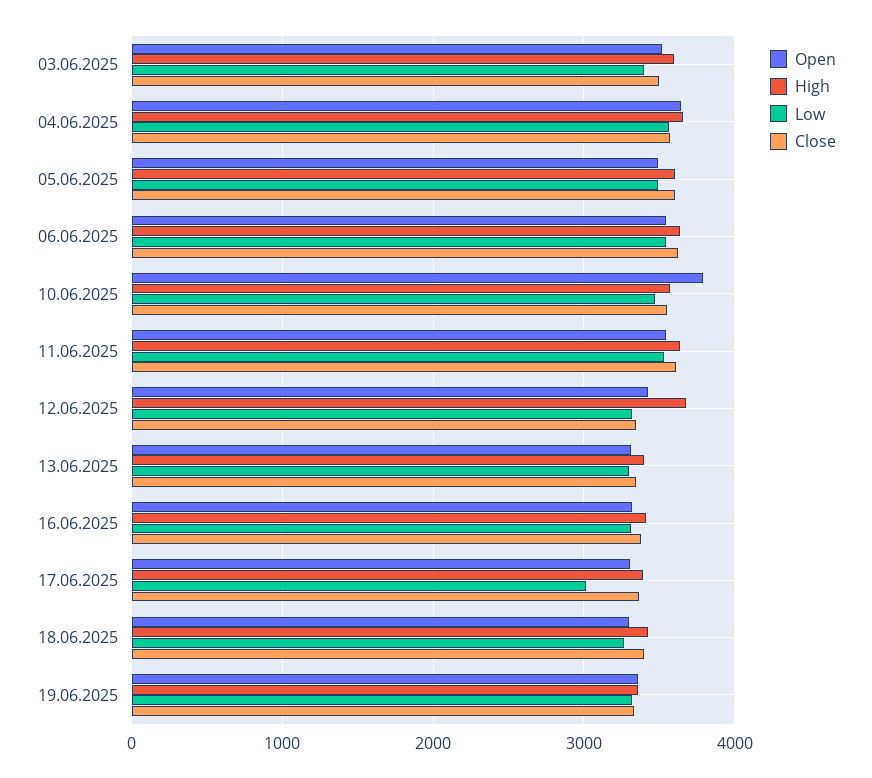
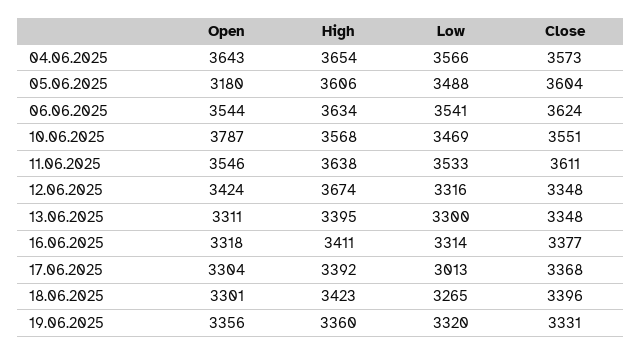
Open, 03.06.2025: 3500 -> none
High, 03.06.2025: 3600 -> none
Low, 03.06.2025: 3400 -> none
Close, 03.06.2025: 3500 -> none
Open, 05.06.2025: 3500 -> 3180

